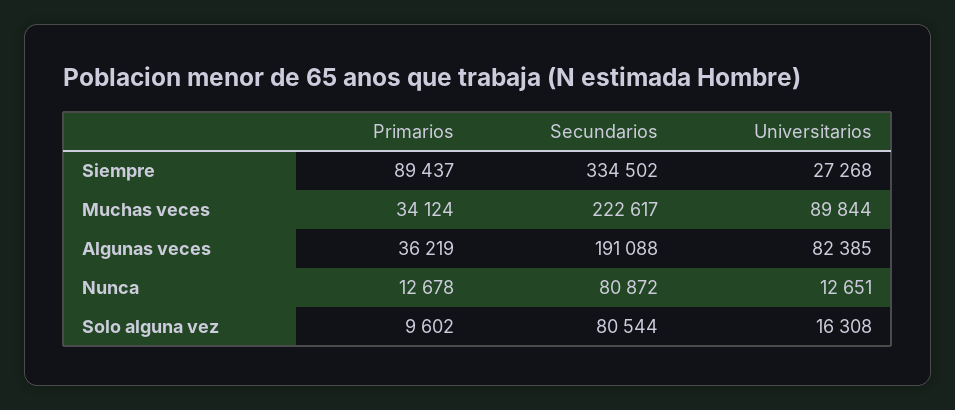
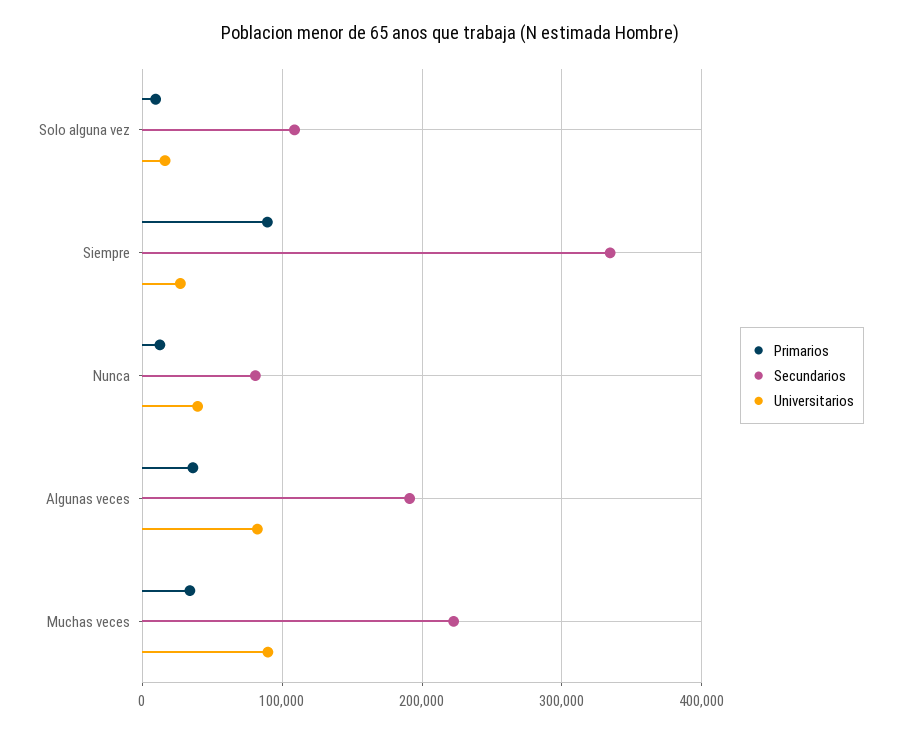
Universitarios, Nunca: 12651 -> 40000
Secundarios, Solo alguna vez: 80544 -> 110000

